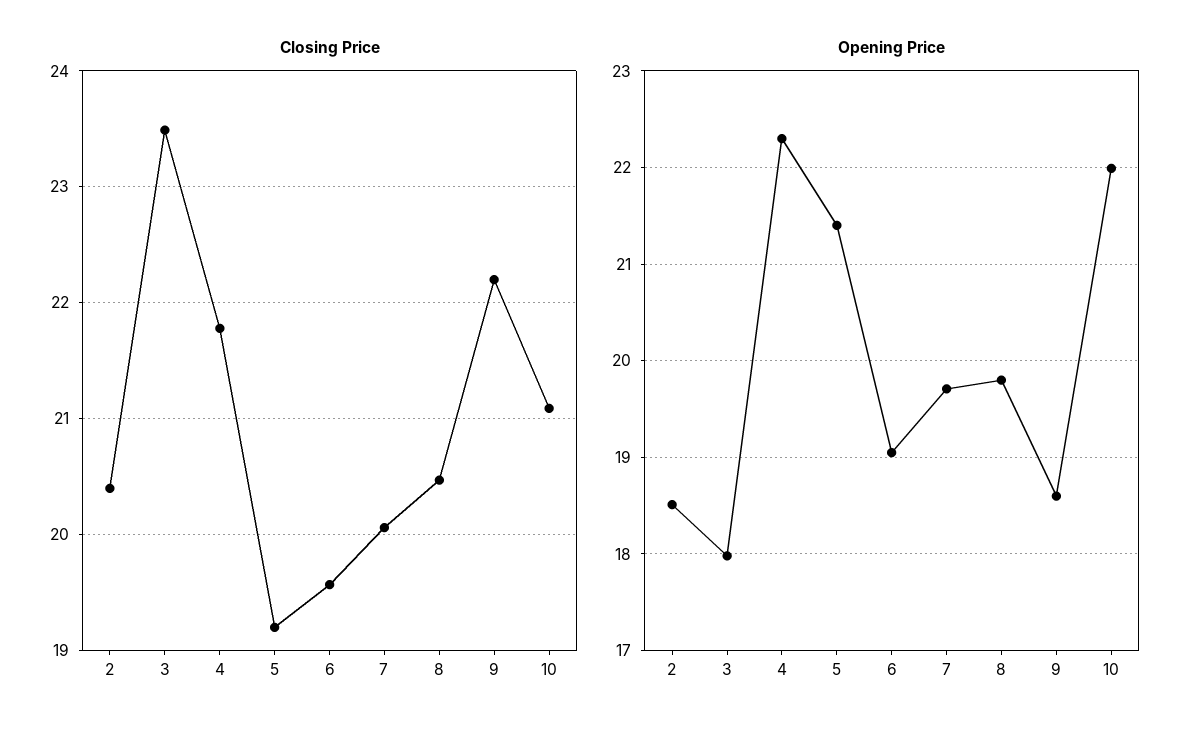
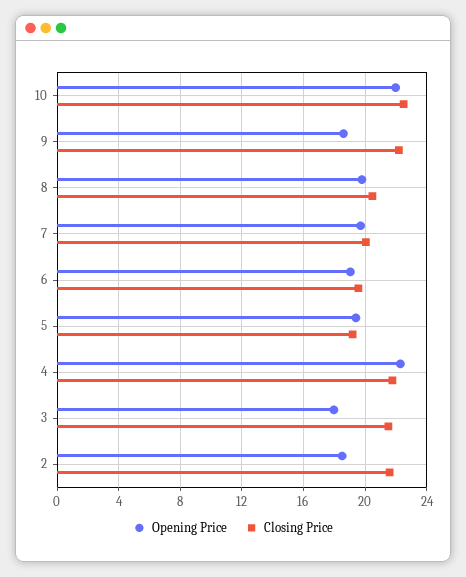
Closing Price, 2: 20.4 -> 21.5
Closing Price, 3: 23.5 -> 21.5
Closing Price, 10: 21.1 -> 22.5
Opening Price, 5: 21.4 -> 19.5

